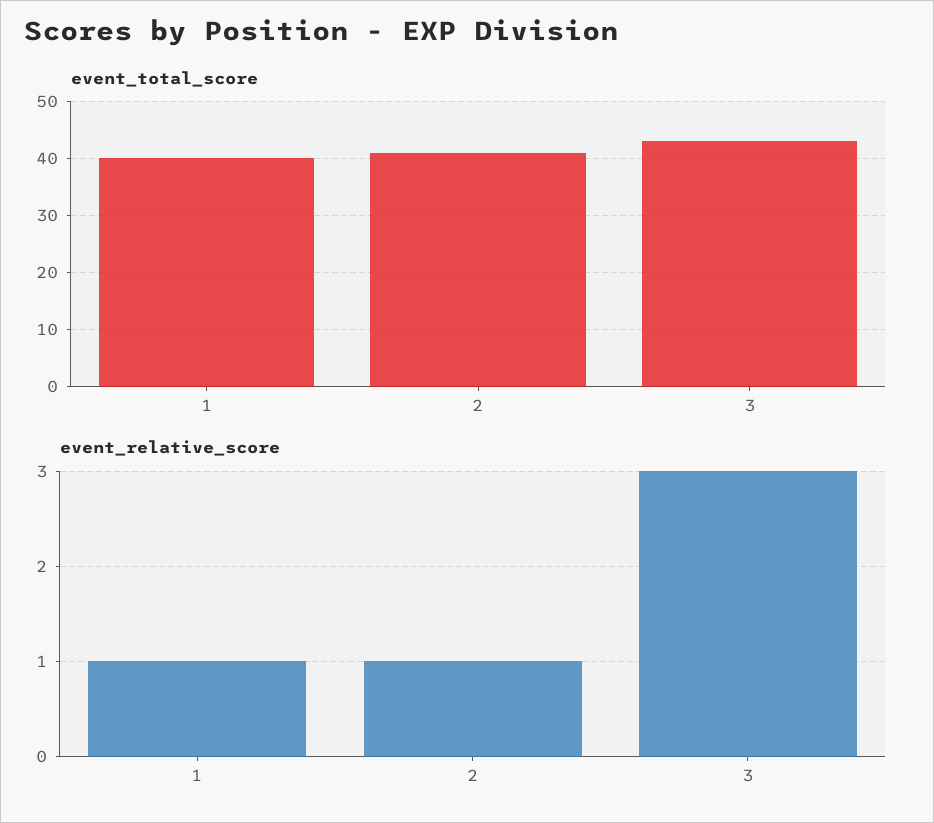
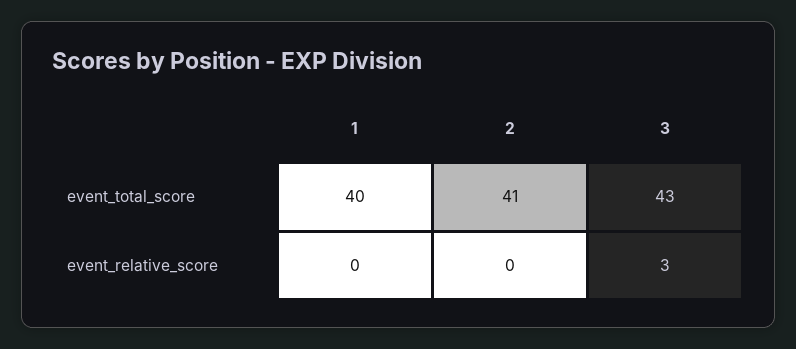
event_relative_score, 1: 1 -> 0
event_relative_score, 2: 1 -> 0

